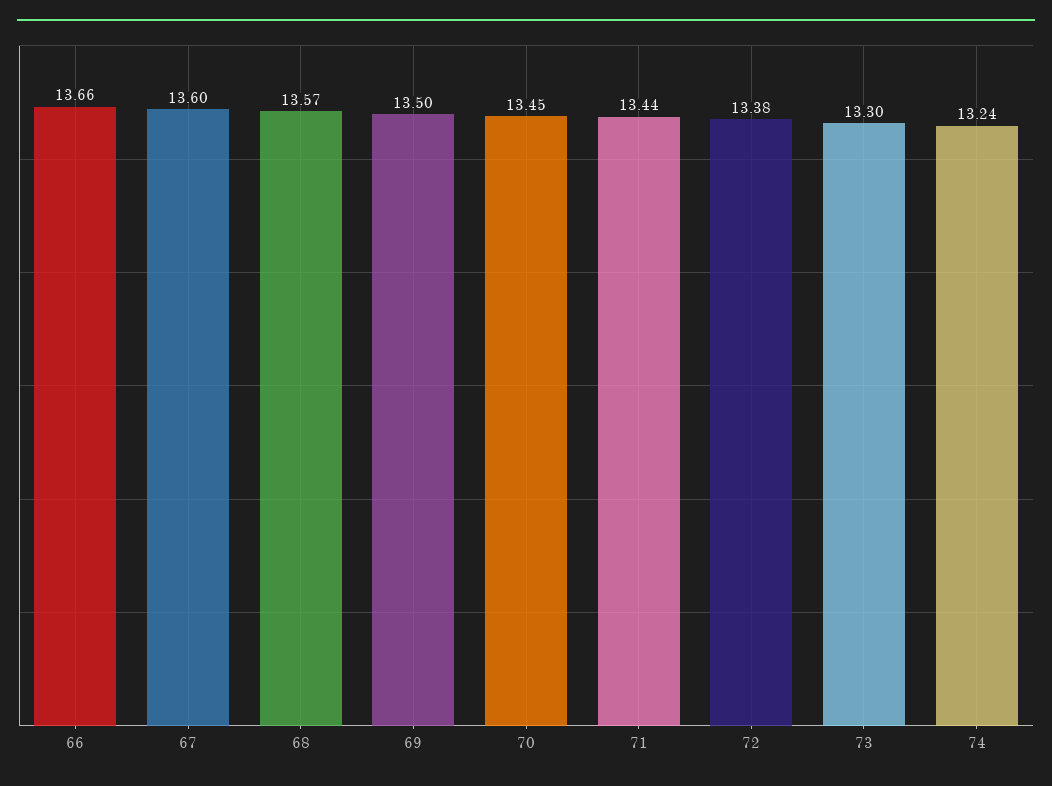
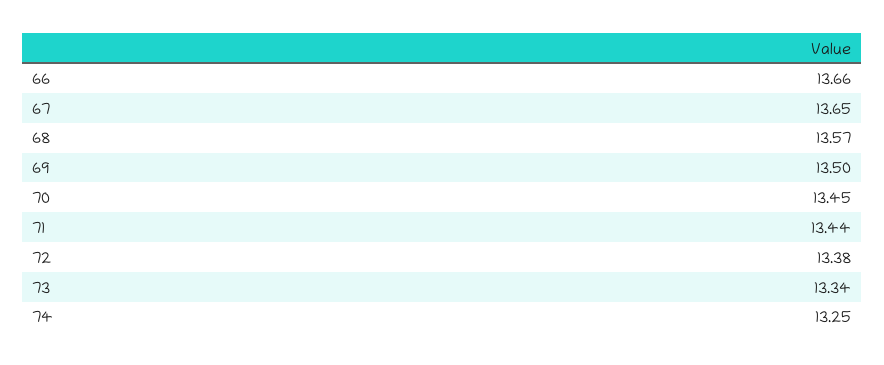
67: 13.6 -> 13.65
73: 13.3 -> 13.34
74: 13.24 -> 13.25

